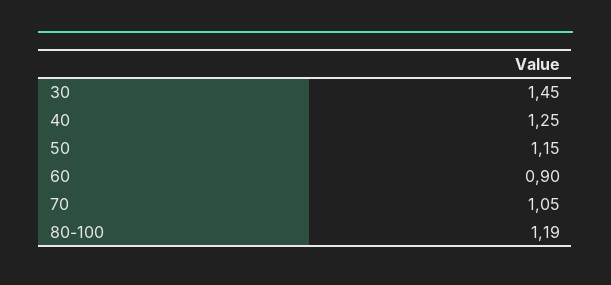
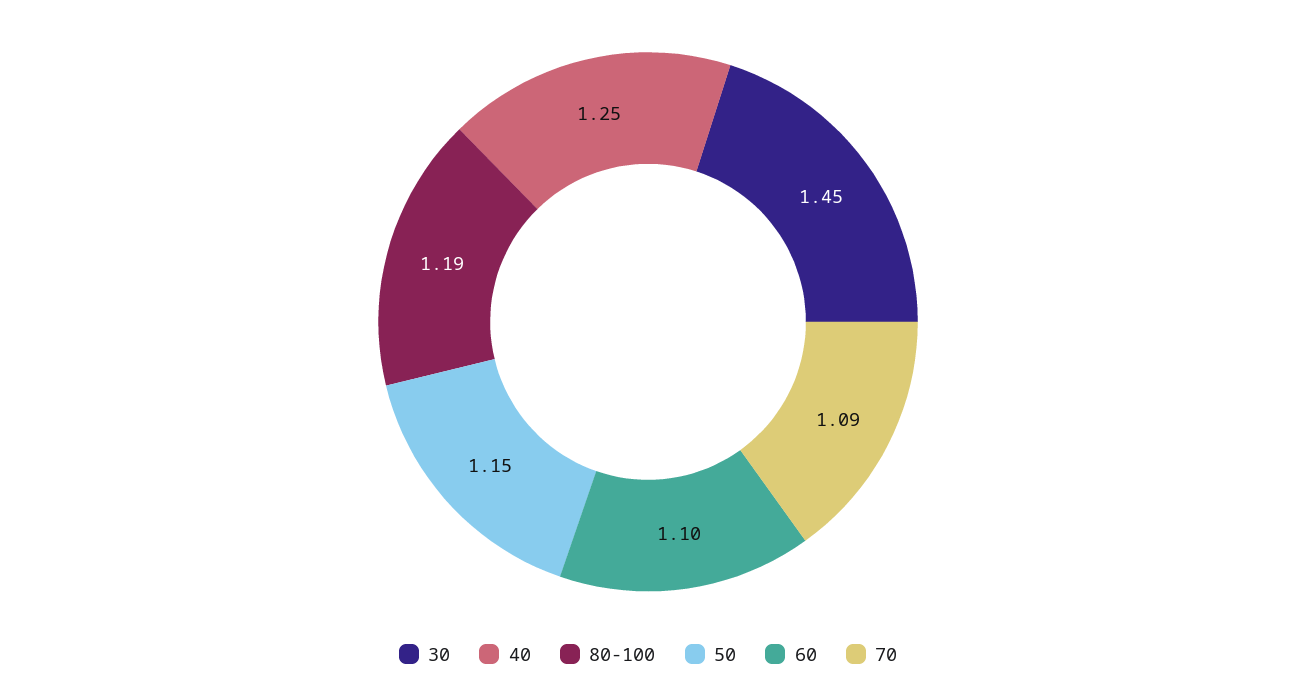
60: 0.9 -> 1.1
70: 1.05 -> 1.09

